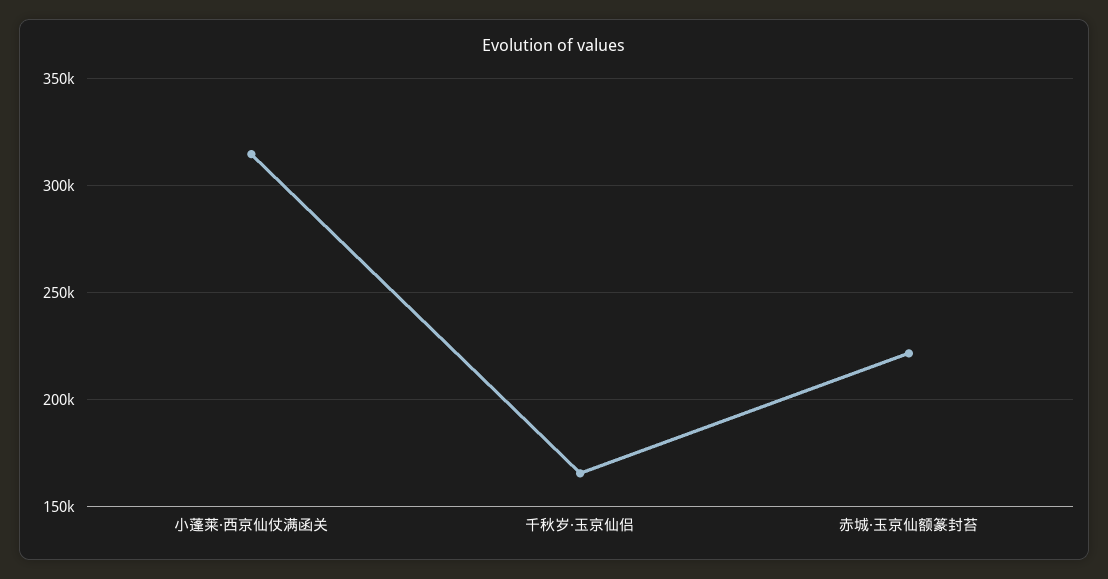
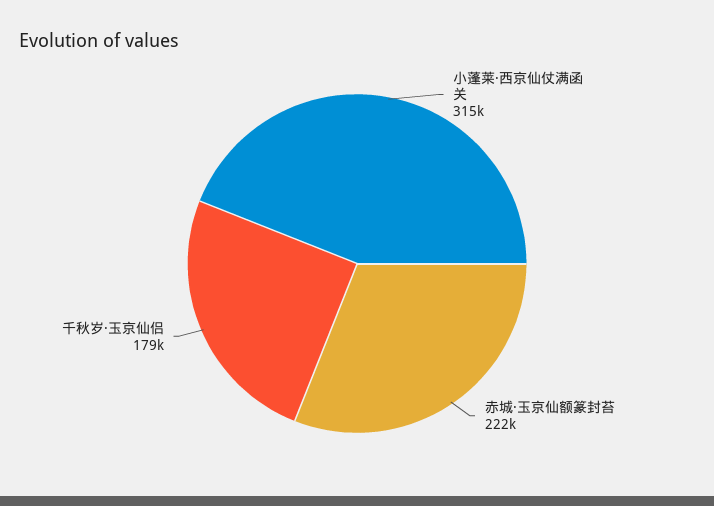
千秋岁·玉京仙侣: 165000 -> 179000

